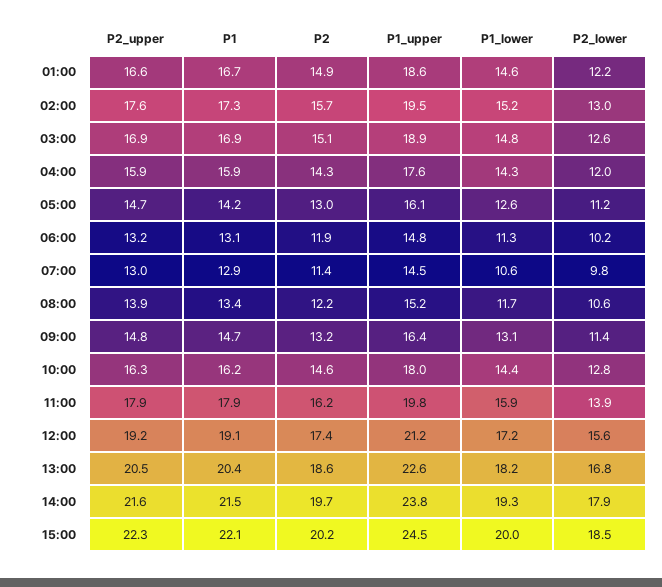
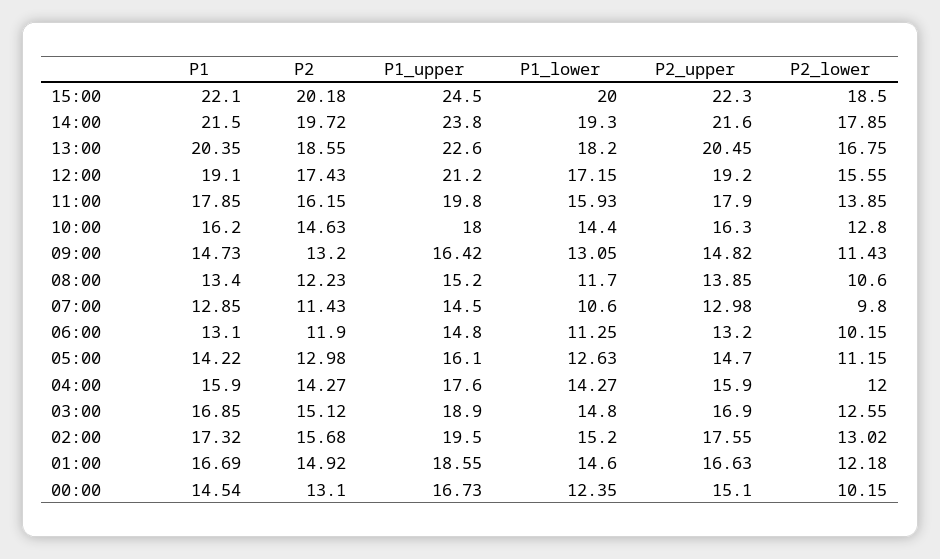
P1, 00:00: none -> 14.54
P2, 00:00: none -> 13.1
P1_upper, 00:00: none -> 16.73
P1_lower, 00:00: none -> 12.35
P2_upper, 00:00: none -> 15.1
P2_lower, 00:00: none -> 10.15

